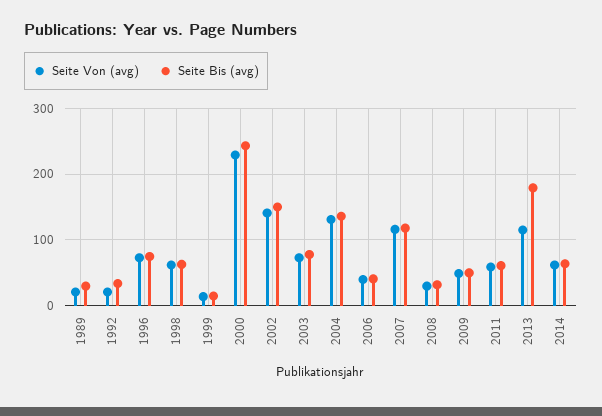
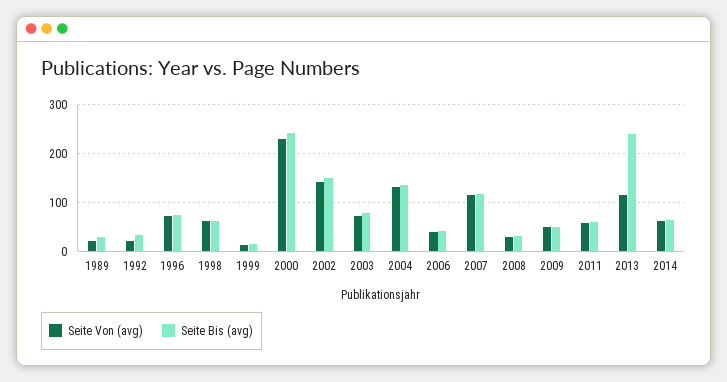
Seite Bis (avg), 2013: 180 -> 240

